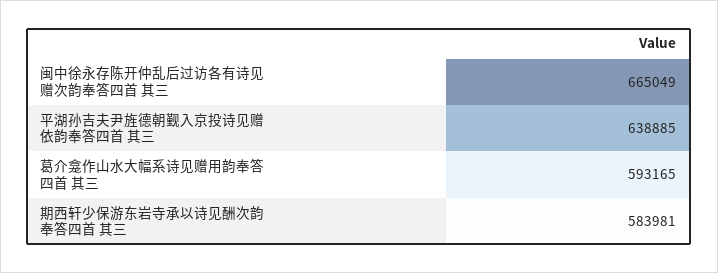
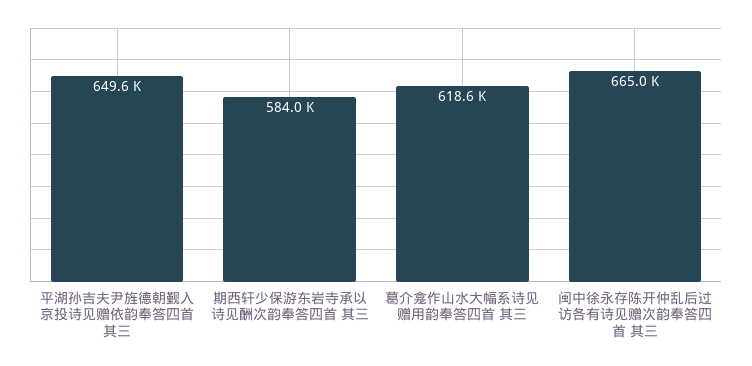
平湖孙吉夫尹旌德朝觐入京投诗见赠依韵奉答四首 其三: 638885 -> 649600
葛介龛作山水大幅系诗见赠用韵奉答四首 其三: 593165 -> 618600

